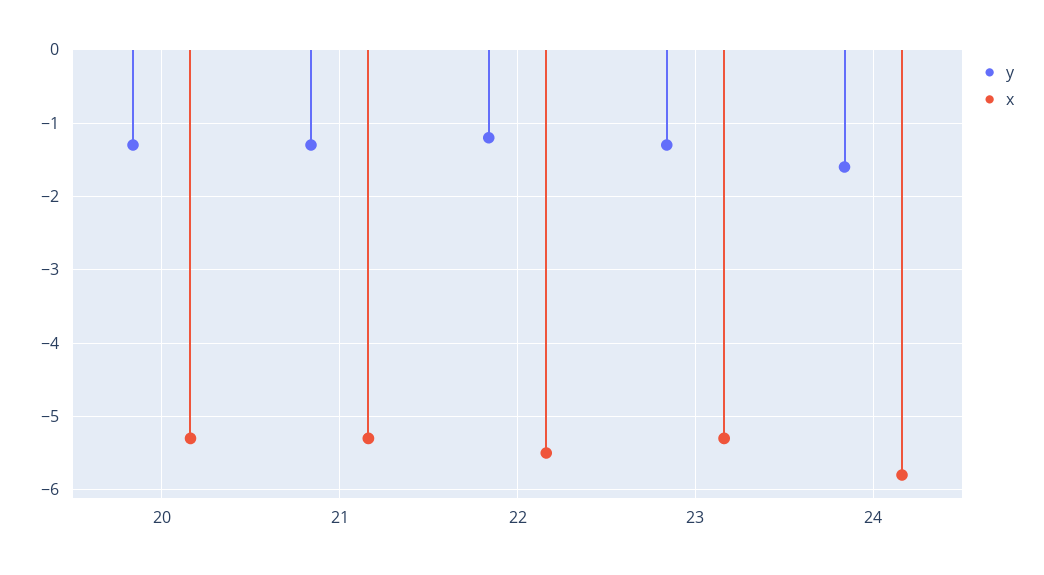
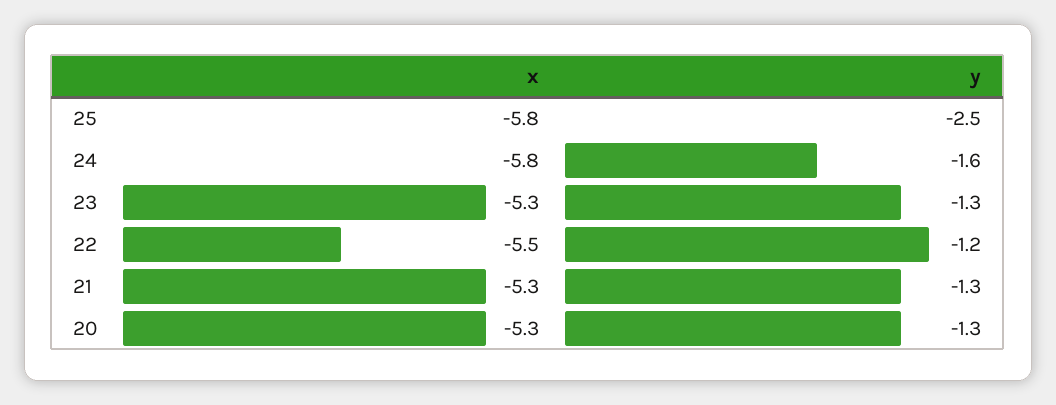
x, 25: none -> -5.8
y, 25: none -> -2.5

